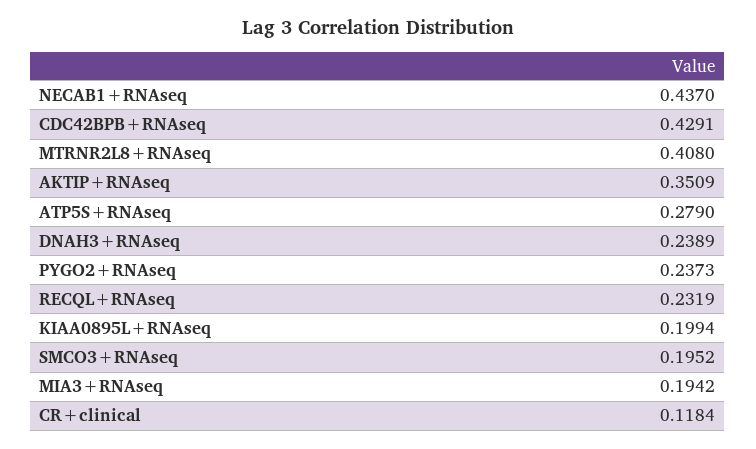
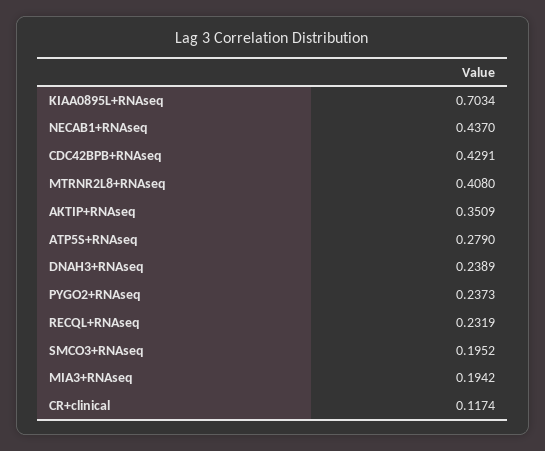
KIAA0895L+RNAseq: 0.1994 -> 0.7034
CR+clinical: 0.1184 -> 0.1174

